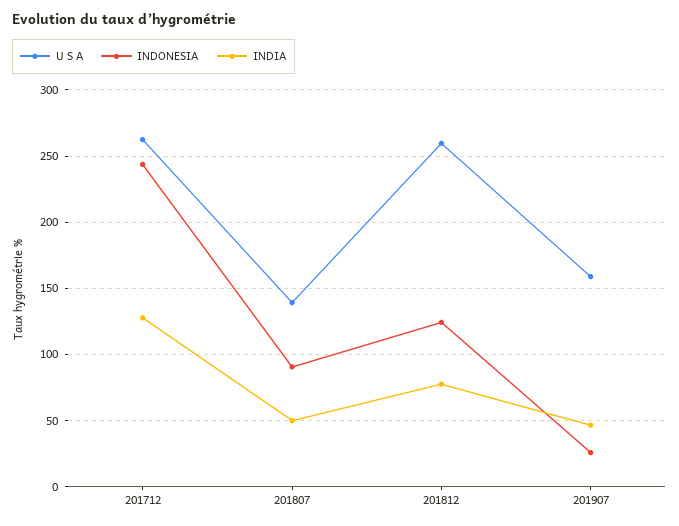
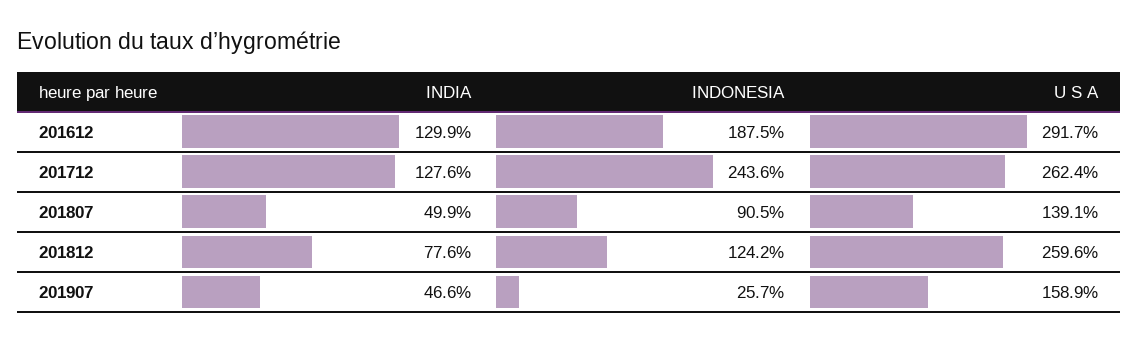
INDIA, 201612: none -> 129.9
INDONESIA, 201612: none -> 187.5
U S A, 201612: none -> 291.7

